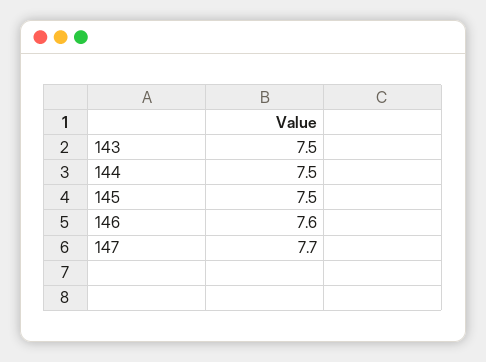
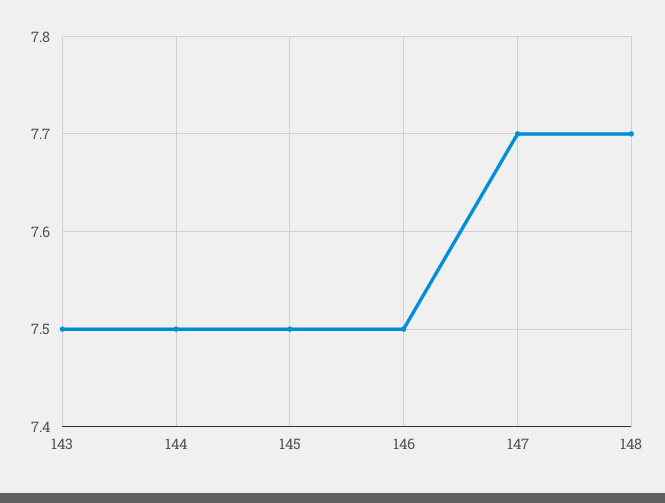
146: 7.6 -> 7.5
148: none -> 7.7

